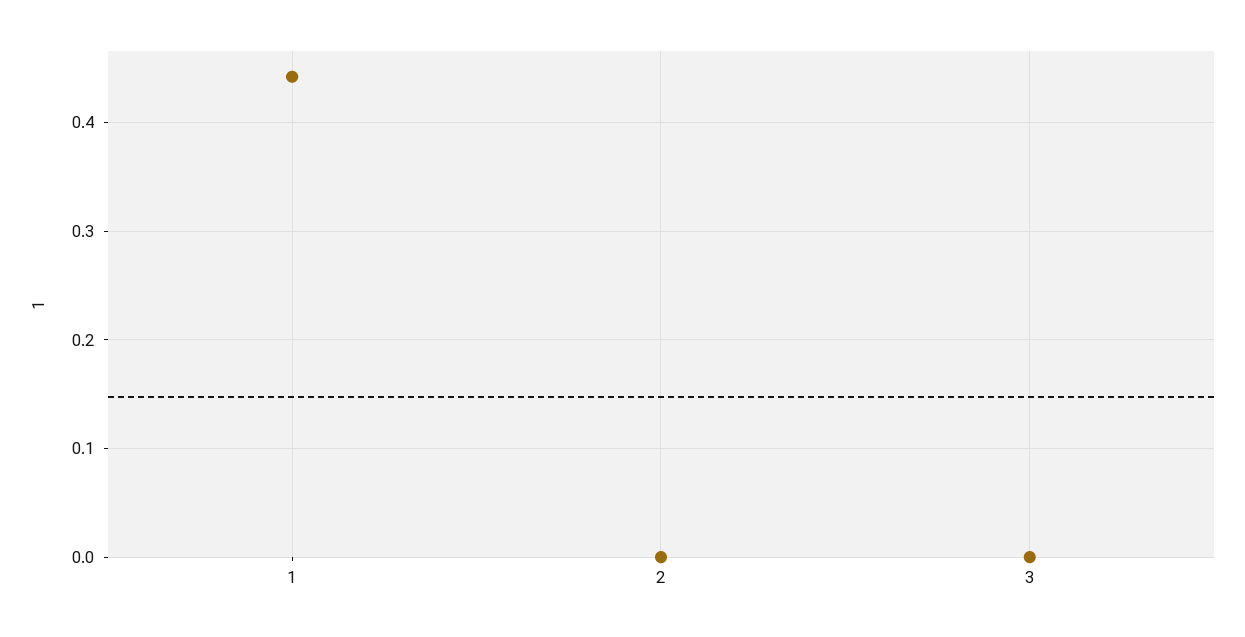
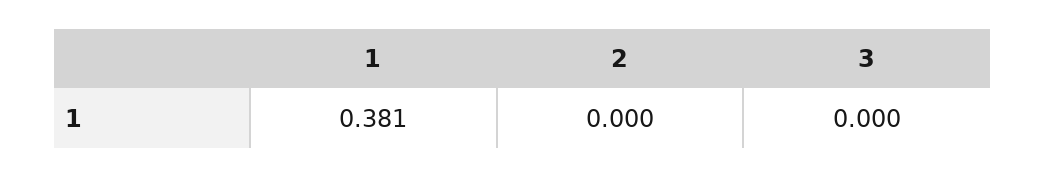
1: 0.44 -> 0.381

